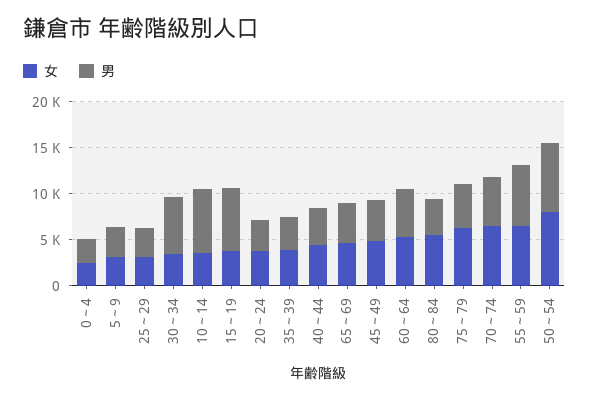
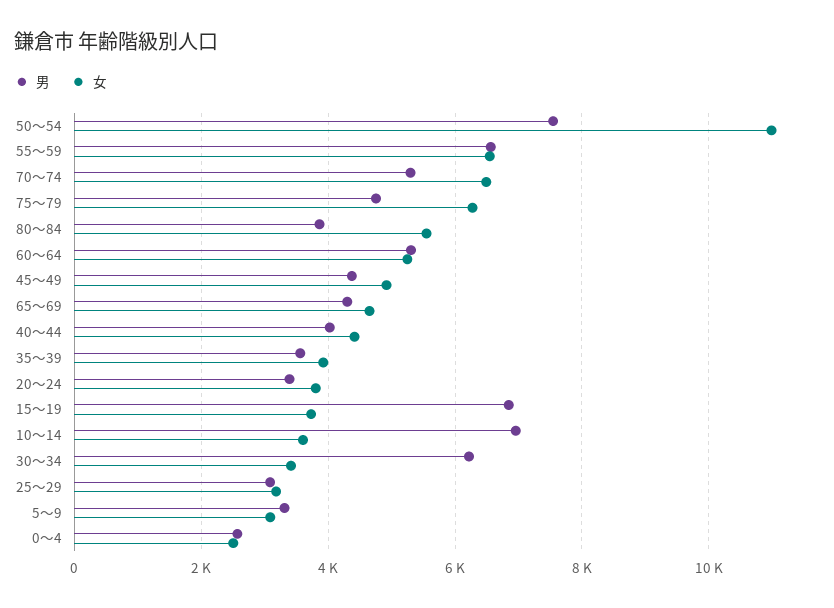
女, 50～54: 8000 -> 11000

